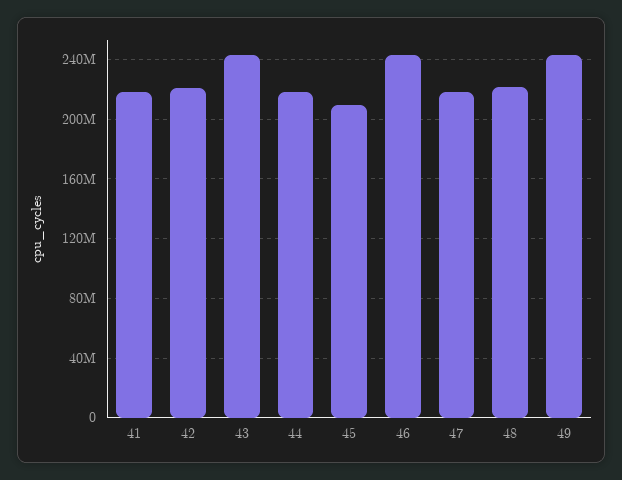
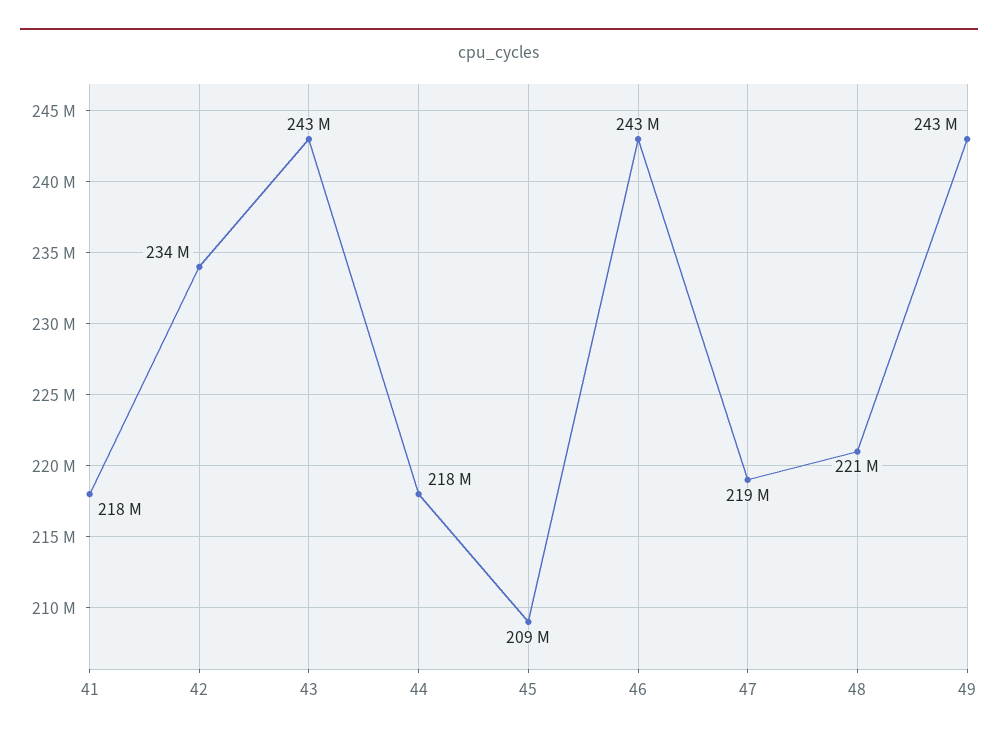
42: 220000000 -> 234000000

